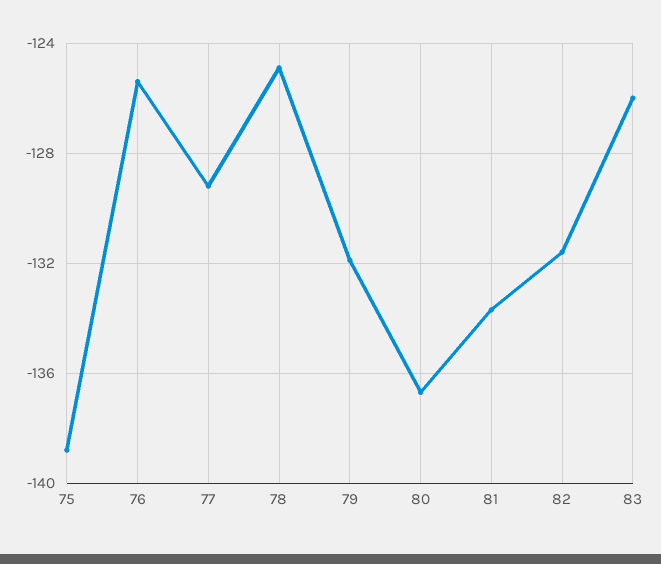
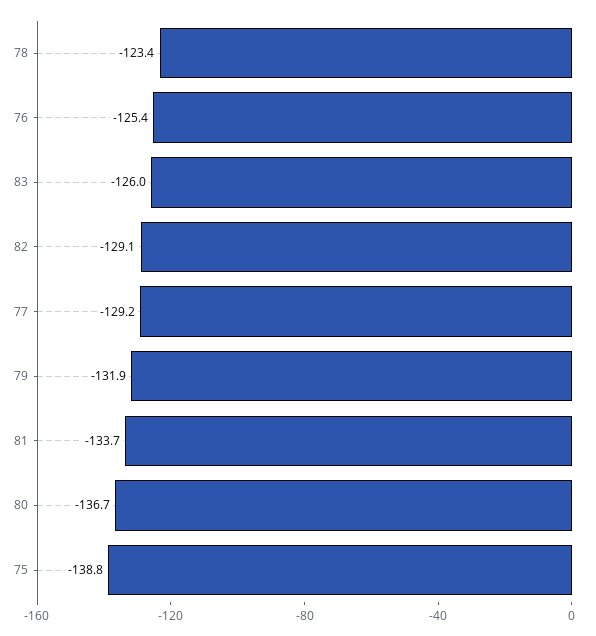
78: -125 -> -123.4
82: -131.5 -> -129.1

